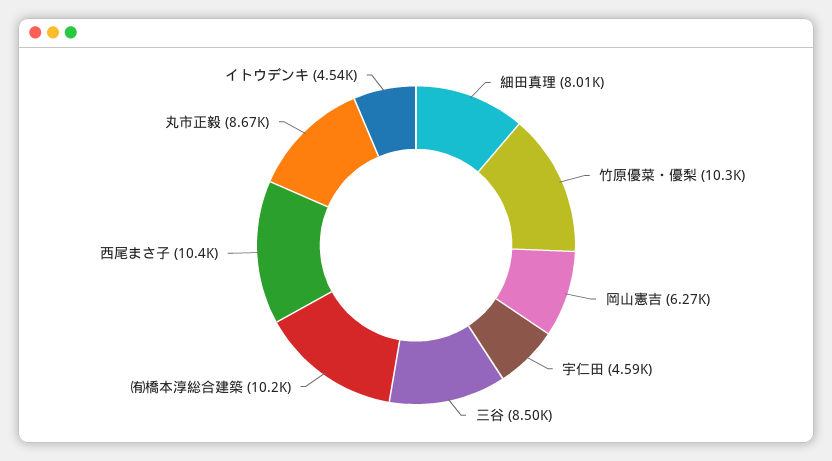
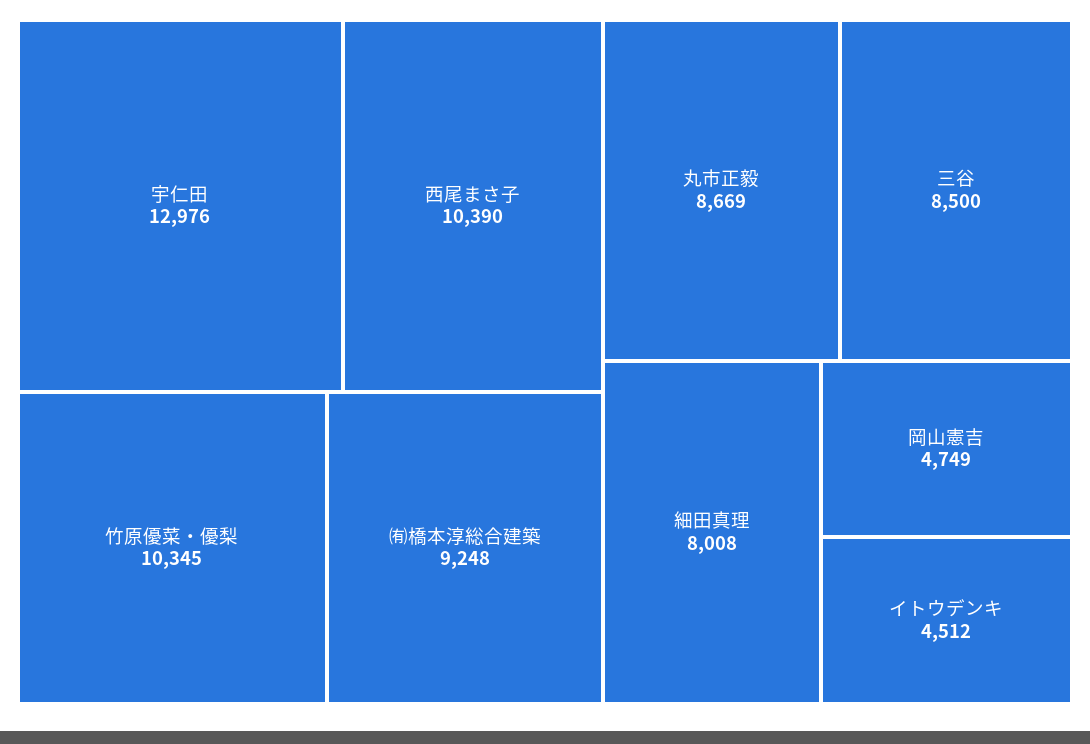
岡山憲吉: 6270 -> 4749
宇仁田: 4590 -> 12976
㈲橋本淳総合建築: 10200 -> 9248
イトウデンキ: 4540 -> 4512

